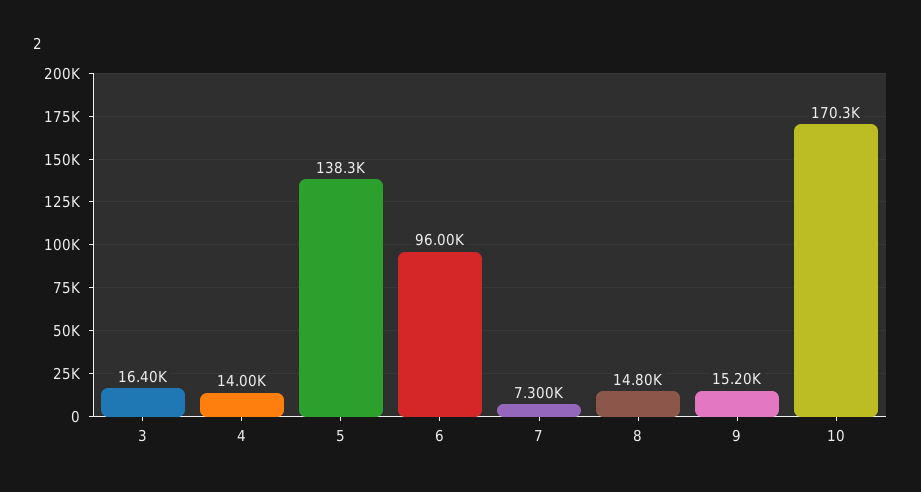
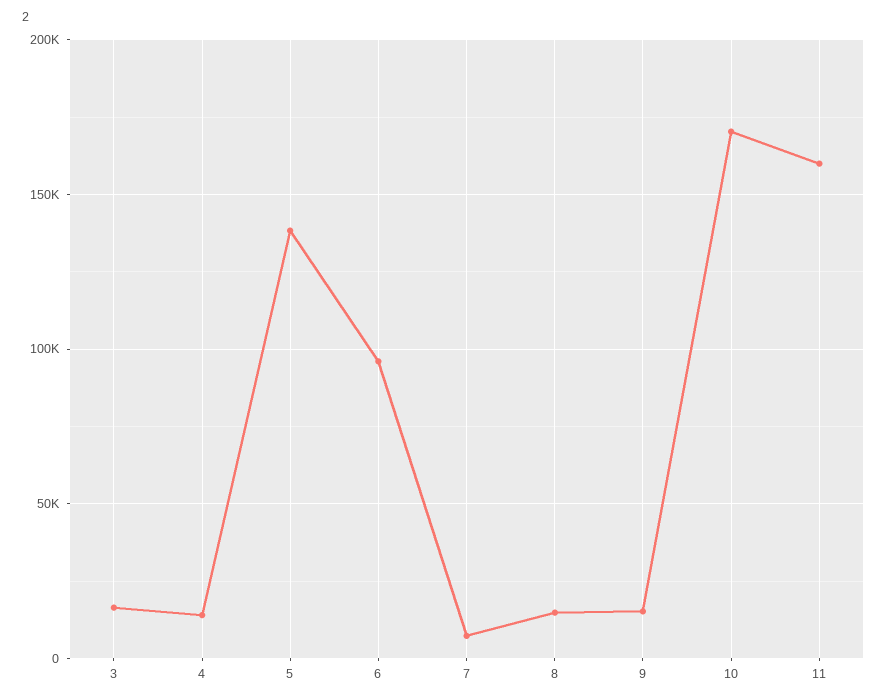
11: none -> 160000

